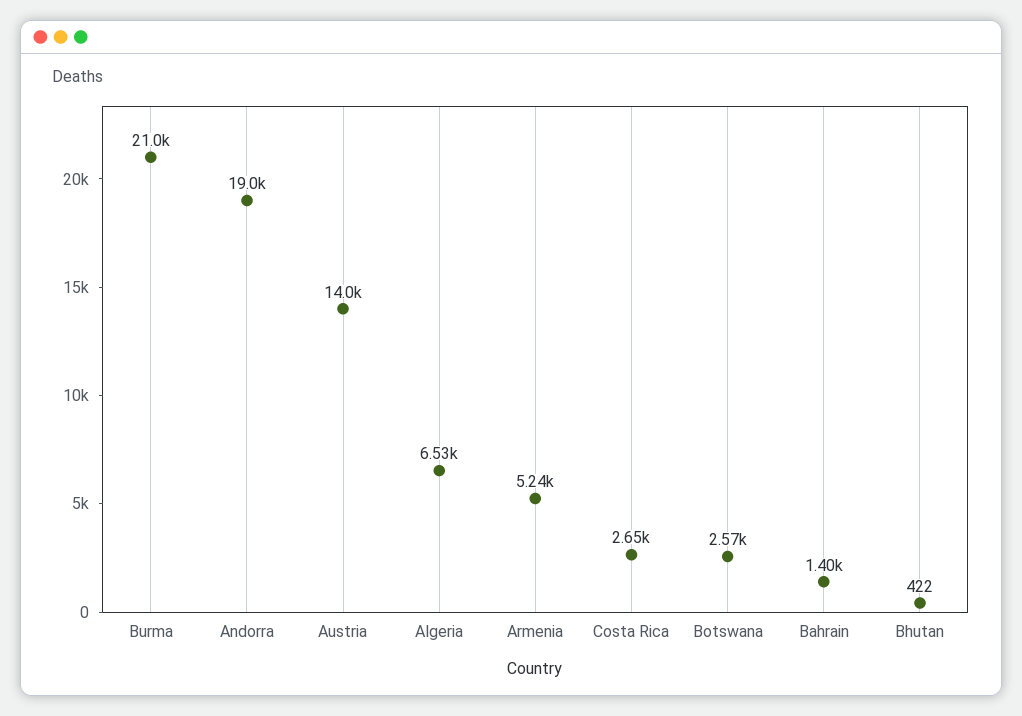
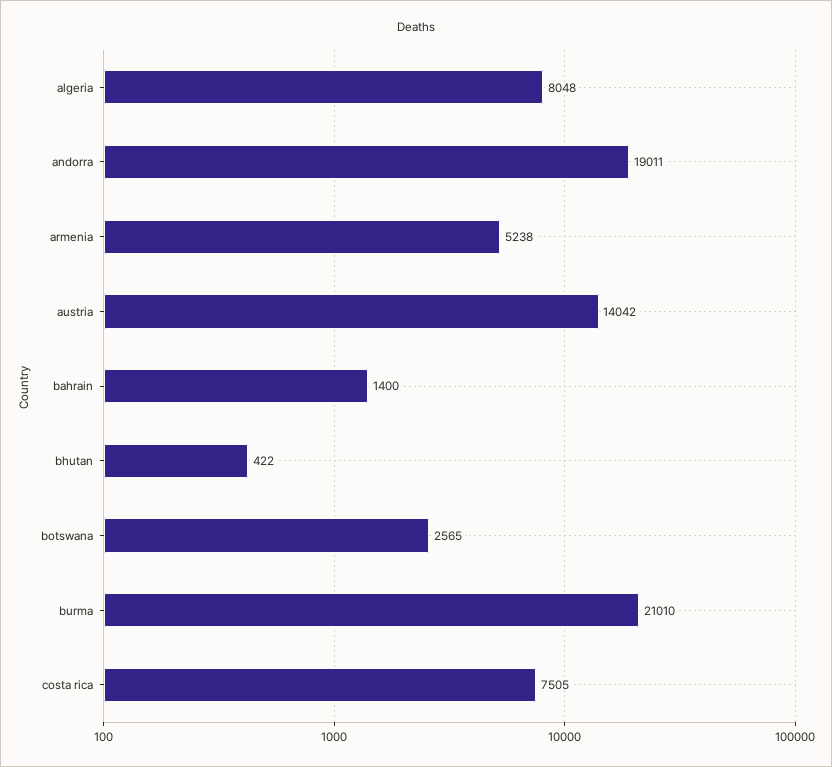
Algeria: 6530 -> 8048
Costa Rica: 2650 -> 7505

